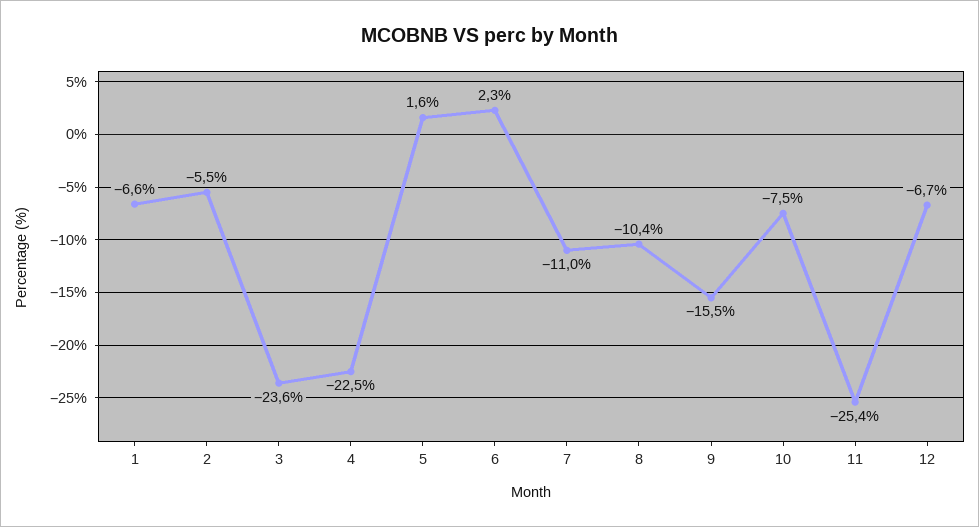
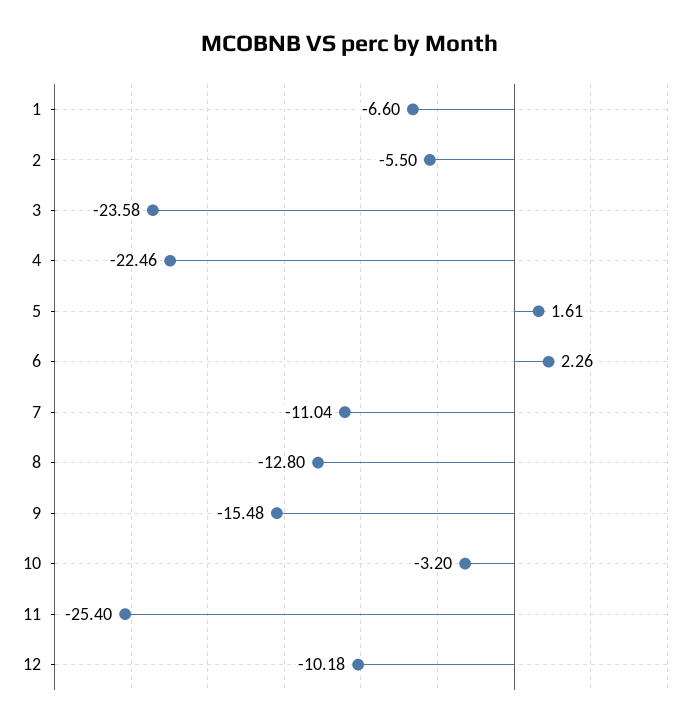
8: -10.4 -> -12.8
10: -7.5 -> -3.2
12: -6.7 -> -10.18

